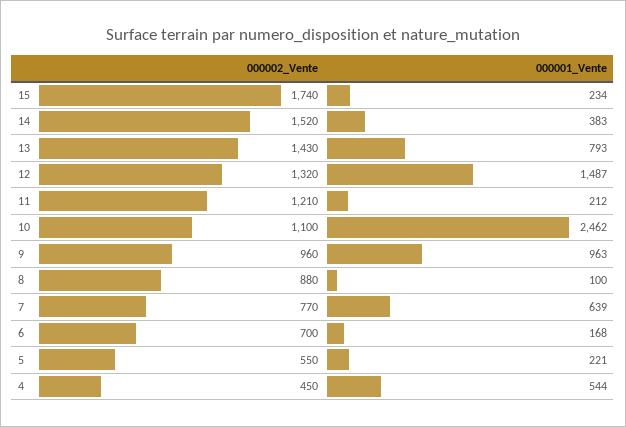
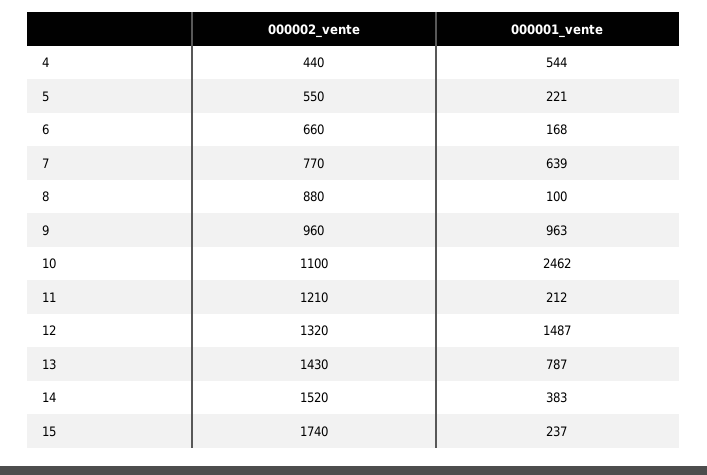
000001_Vente, 15: 234 -> 237
000001_Vente, 13: 793 -> 787
000002_Vente, 6: 700 -> 660
000002_Vente, 4: 450 -> 440

